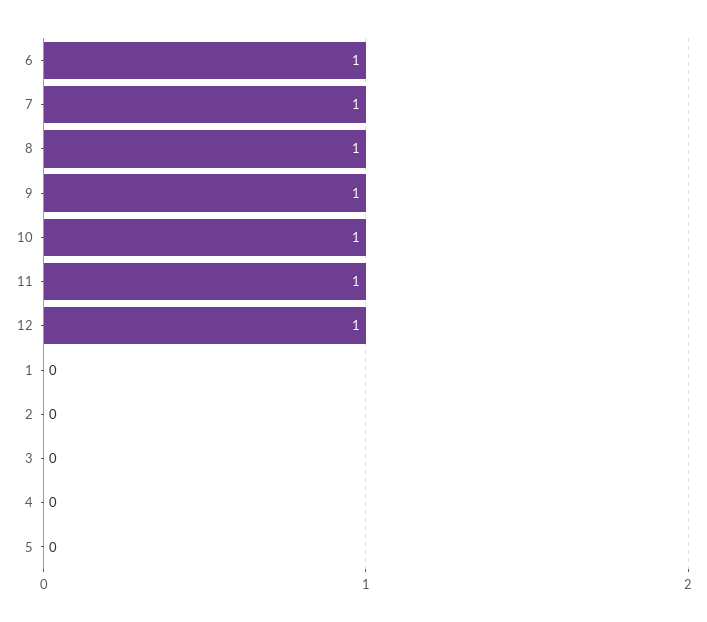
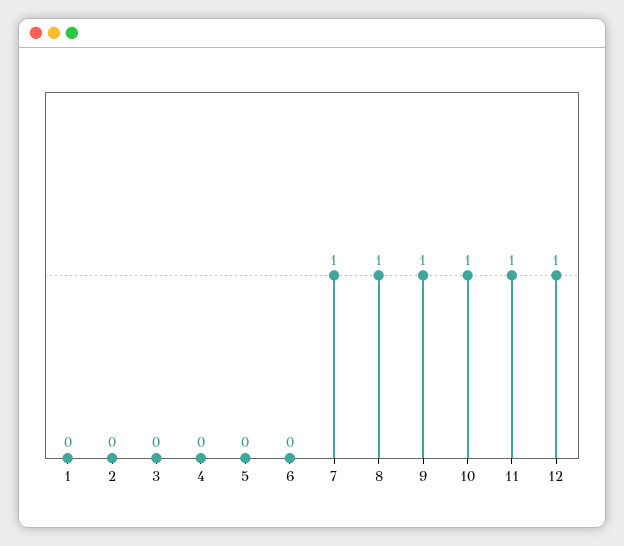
6: 1 -> 0

